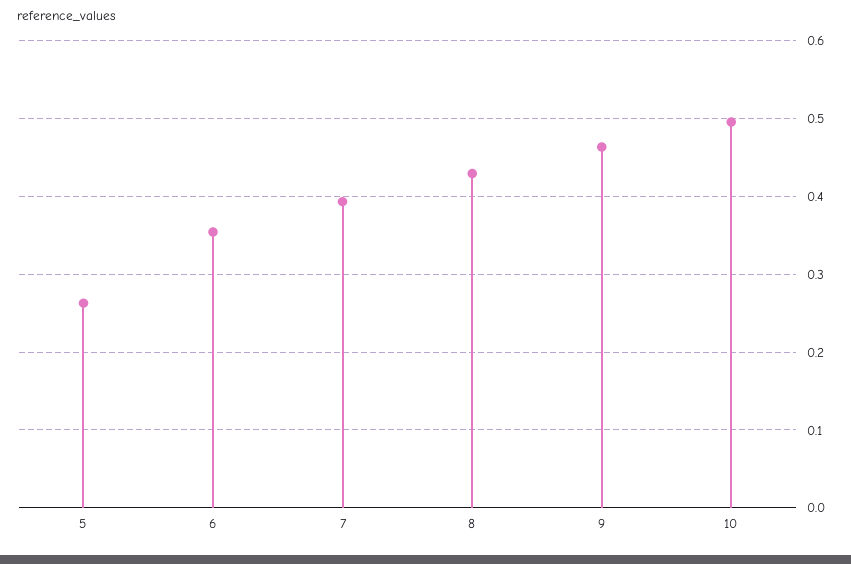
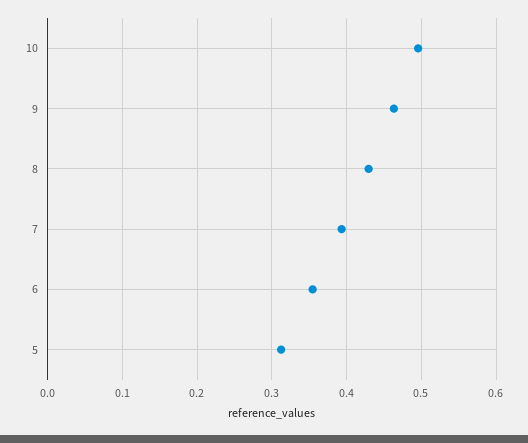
5: 0.26 -> 0.31

